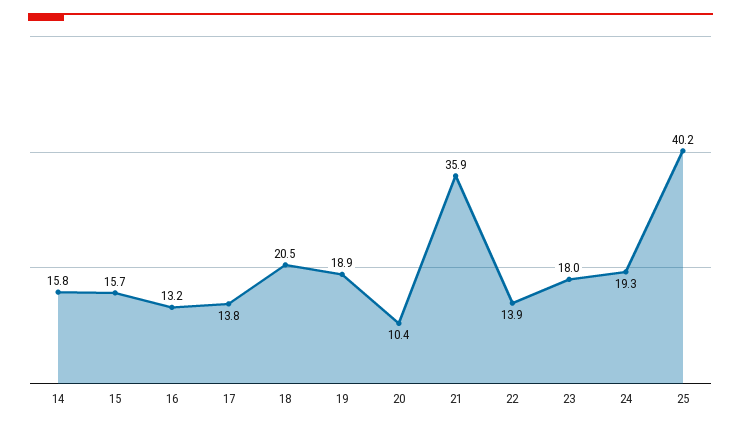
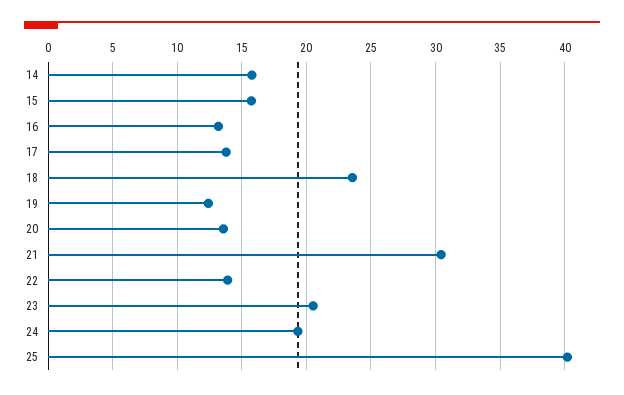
18: 20.5 -> 23.5
19: 18.9 -> 12.5
20: 10.4 -> 13.5
21: 35.9 -> 30.5
23: 18 -> 20.5

